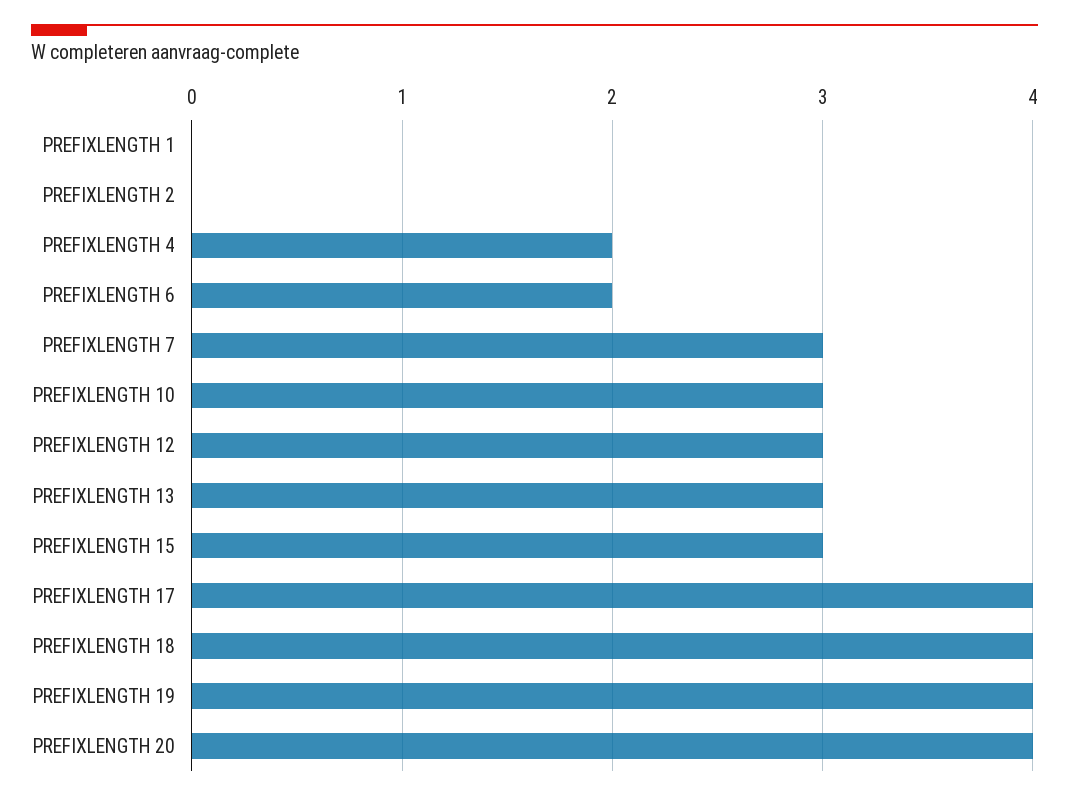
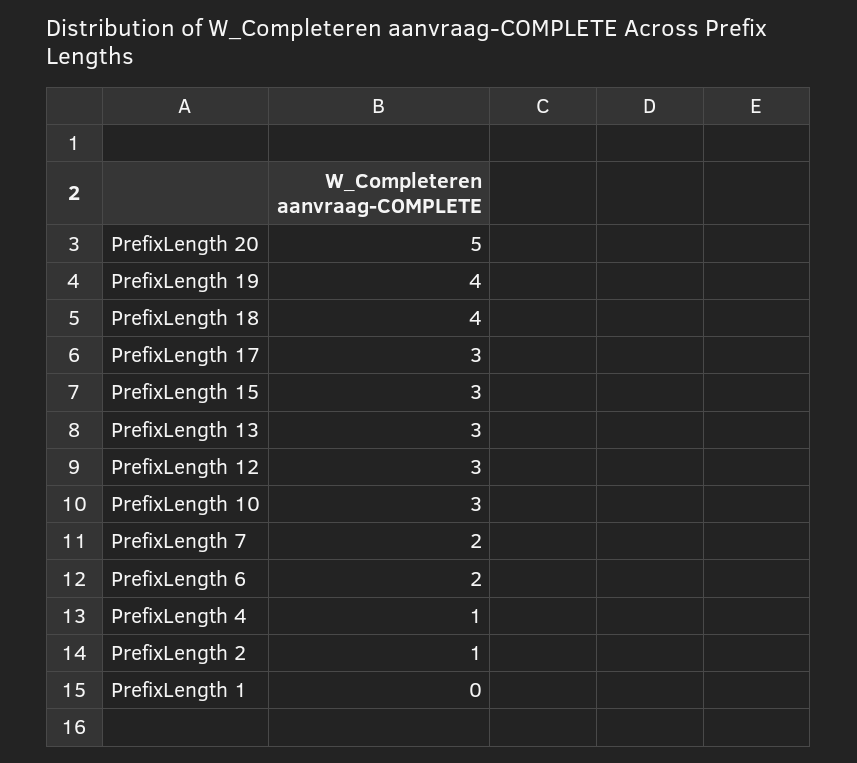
PREFIXLENGTH 2: 0 -> 1
PREFIXLENGTH 4: 2 -> 1
PREFIXLENGTH 7: 3 -> 2
PREFIXLENGTH 17: 4 -> 3
PREFIXLENGTH 20: 4 -> 5

